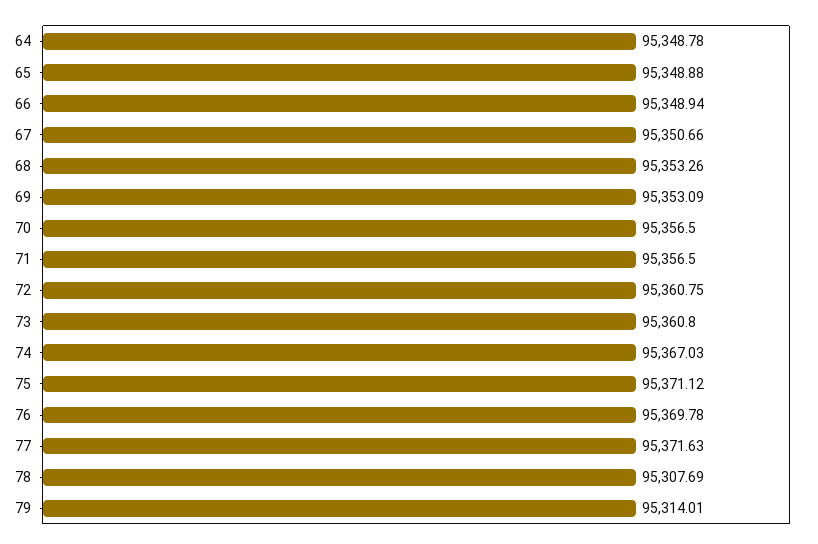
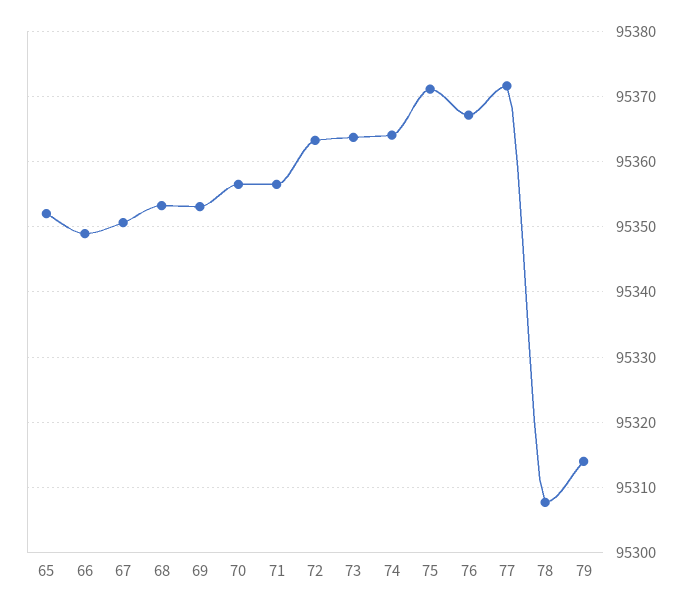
64: 95348.78 -> none
65: 95348.88 -> 95352
72: 95360.75 -> 95363
73: 95360.8 -> 95364
74: 95367.03 -> 95364
76: 95369.78 -> 95367

